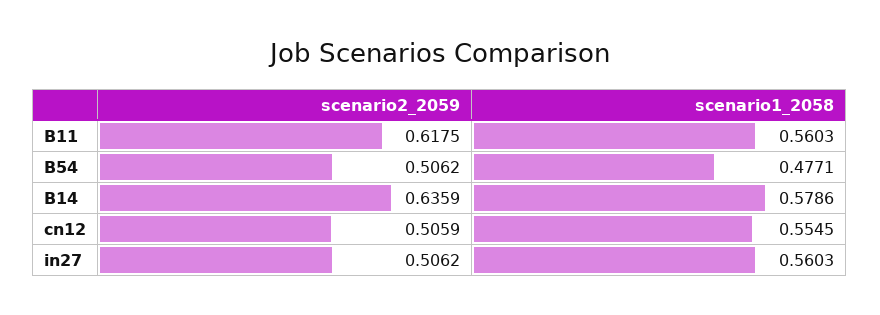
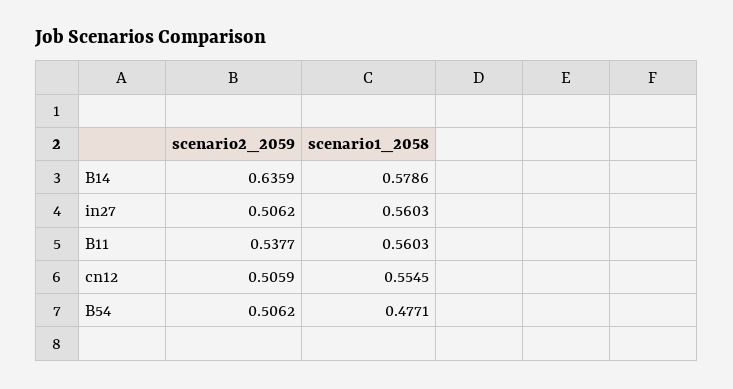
scenario2_2059, B11: 0.6175 -> 0.5377

